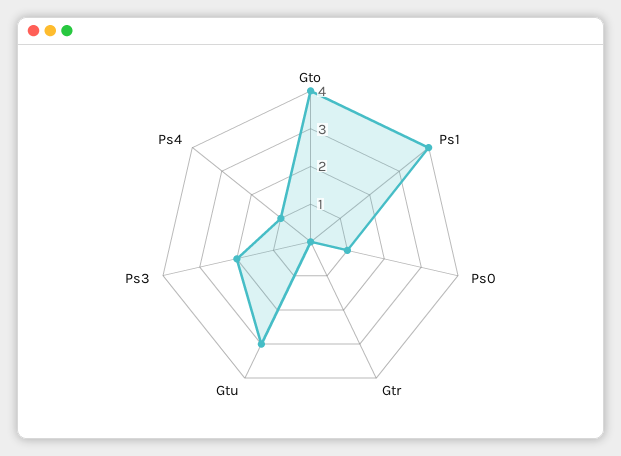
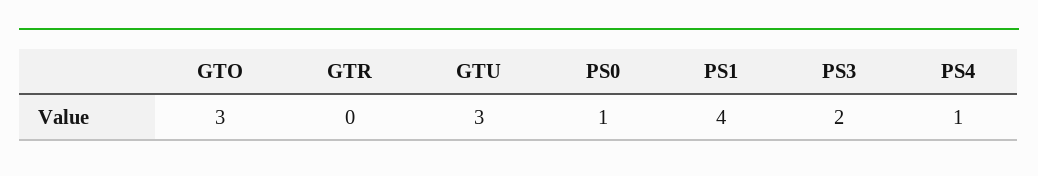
Gto: 4 -> 3

